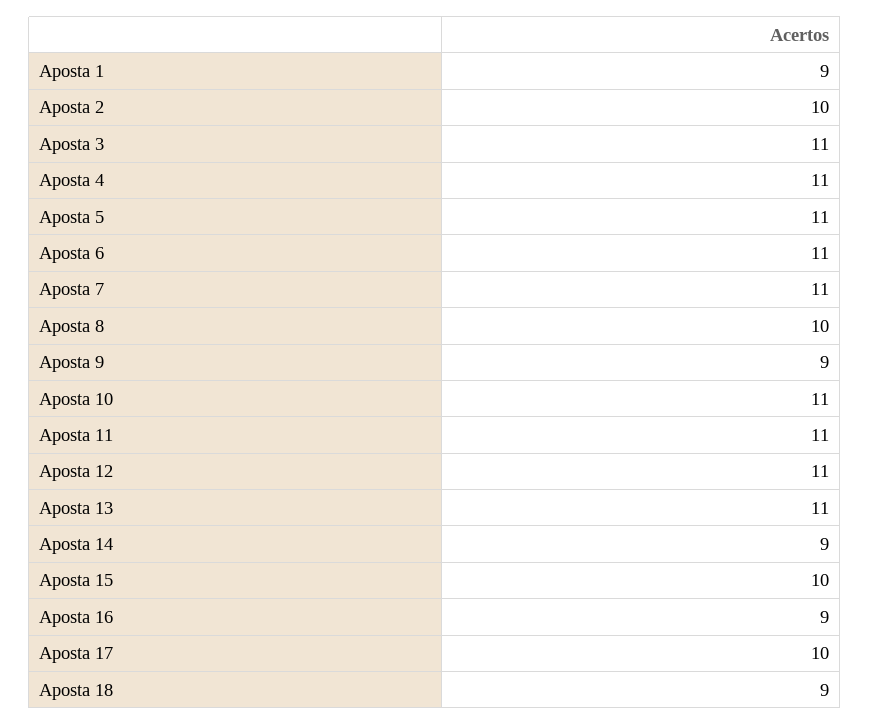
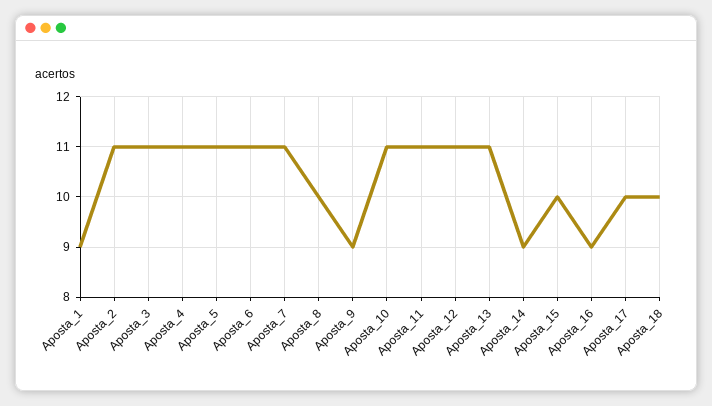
Aposta 2: 10 -> 11
Aposta 18: 9 -> 10

